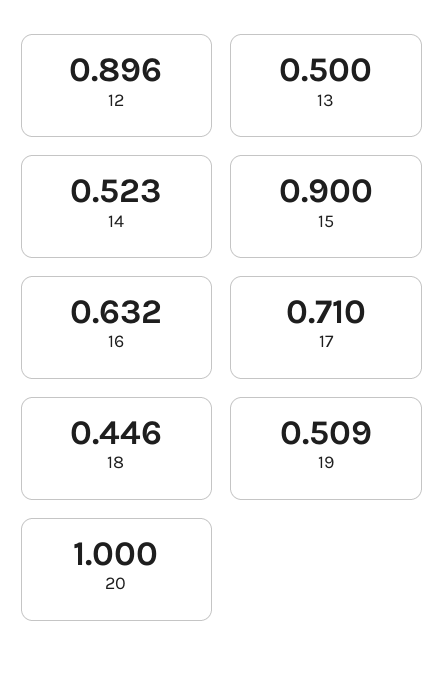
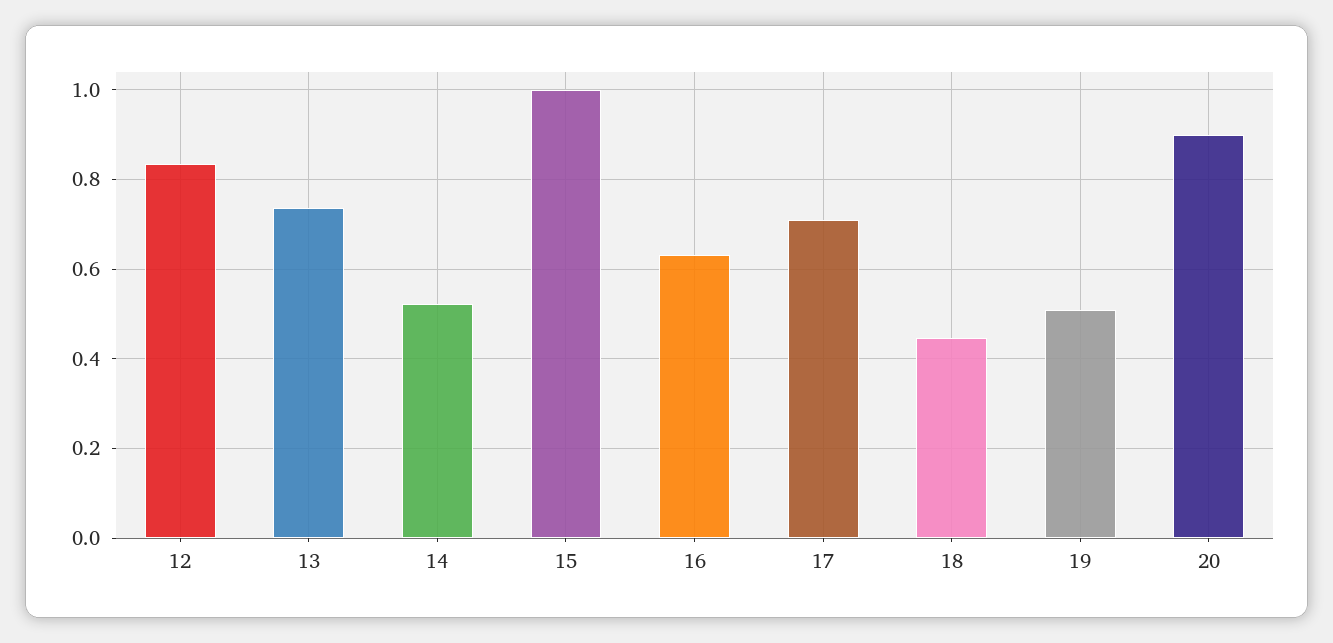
12: 0.896 -> 0.84
13: 0.5 -> 0.74
15: 0.9 -> 1
20: 1 -> 0.9

